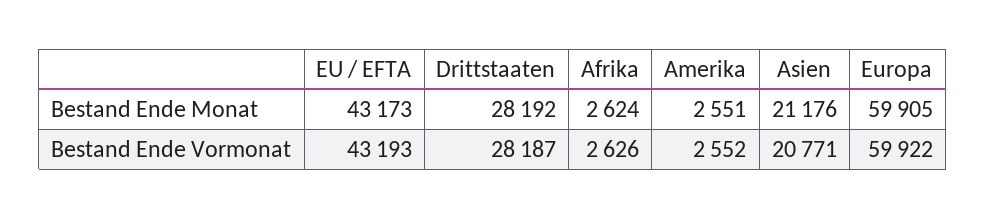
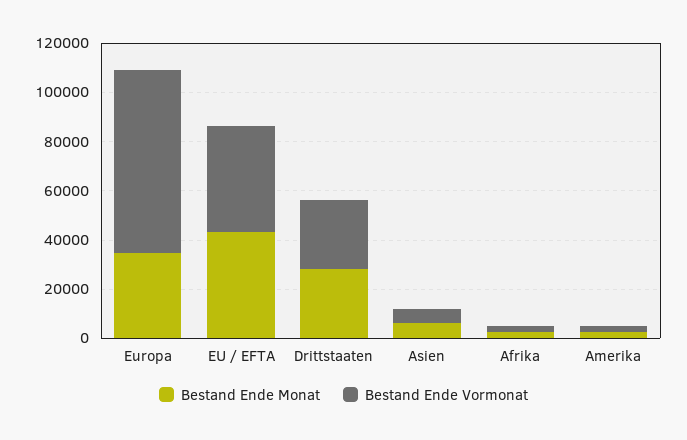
Bestand Ende Monat, Asien: 21176 -> 5000
Bestand Ende Monat, Europa: 59905 -> 35000
Bestand Ende Vormonat, Asien: 20771 -> 5000
Bestand Ende Vormonat, Europa: 59922 -> 75000

